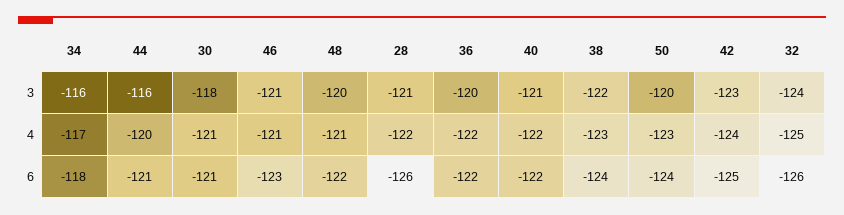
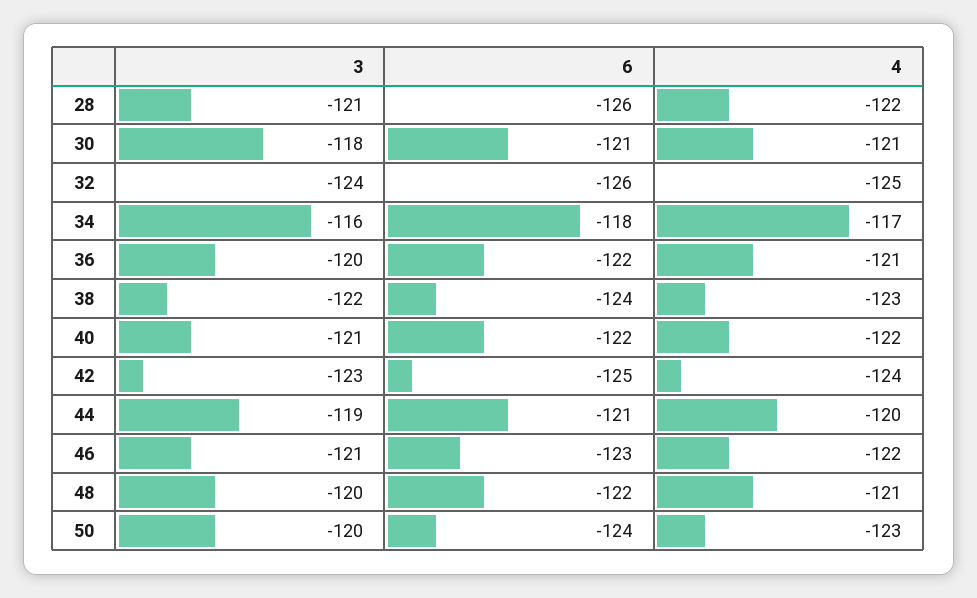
44, 3: -116 -> -119
46, 4: -121 -> -122
36, 4: -122 -> -121

